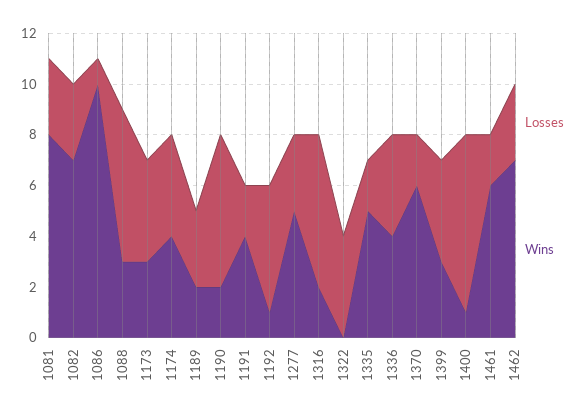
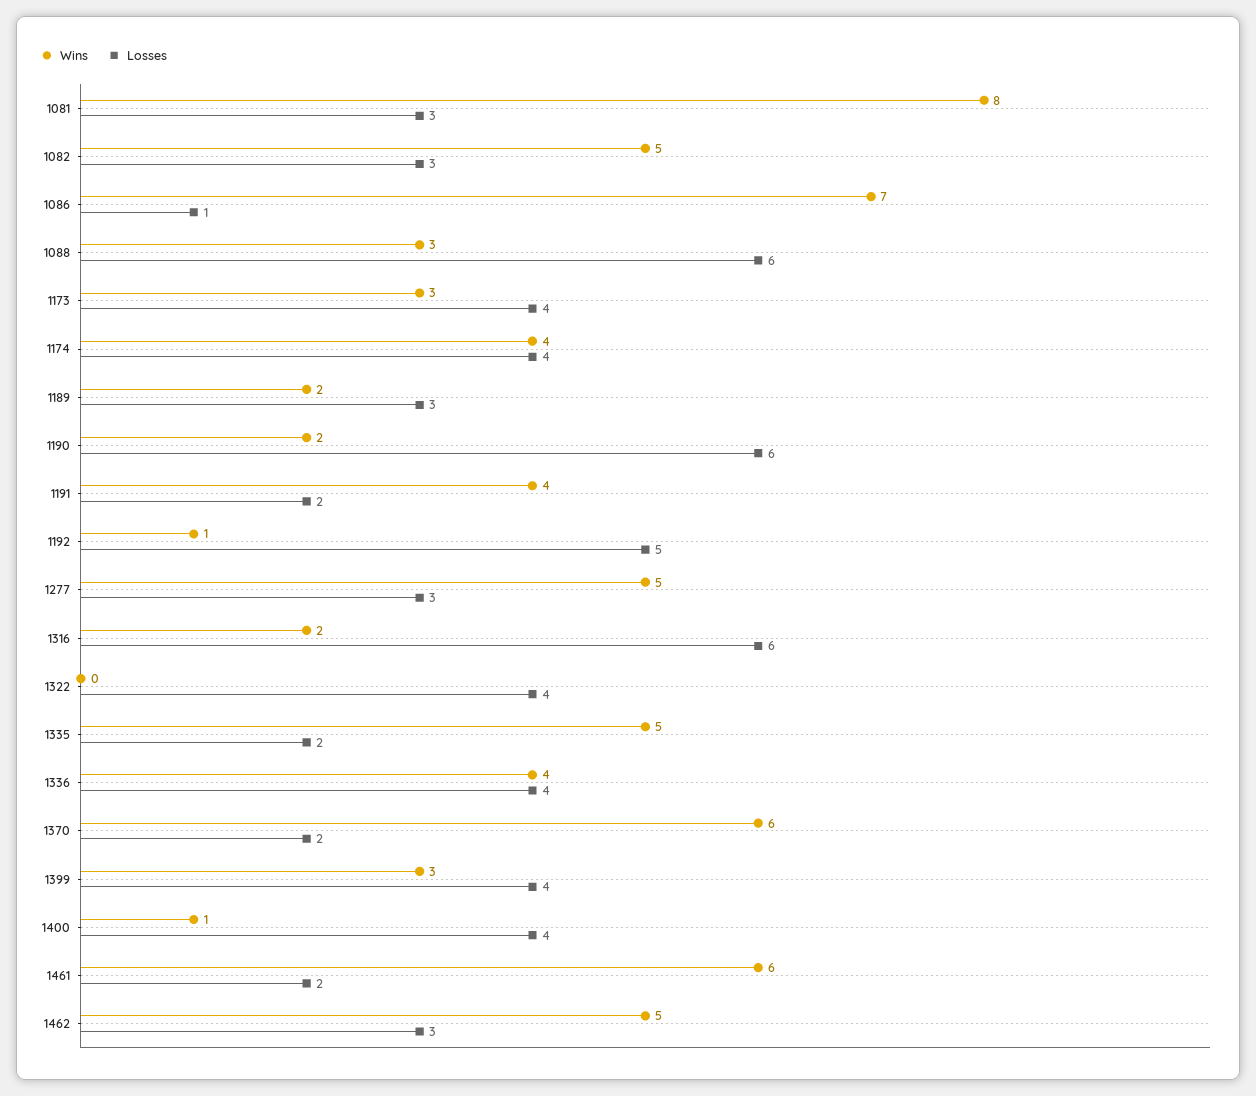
Wins, 1082: 7 -> 5
Wins, 1086: 10 -> 7
Losses, 1400: 7 -> 4
Wins, 1462: 7 -> 5

